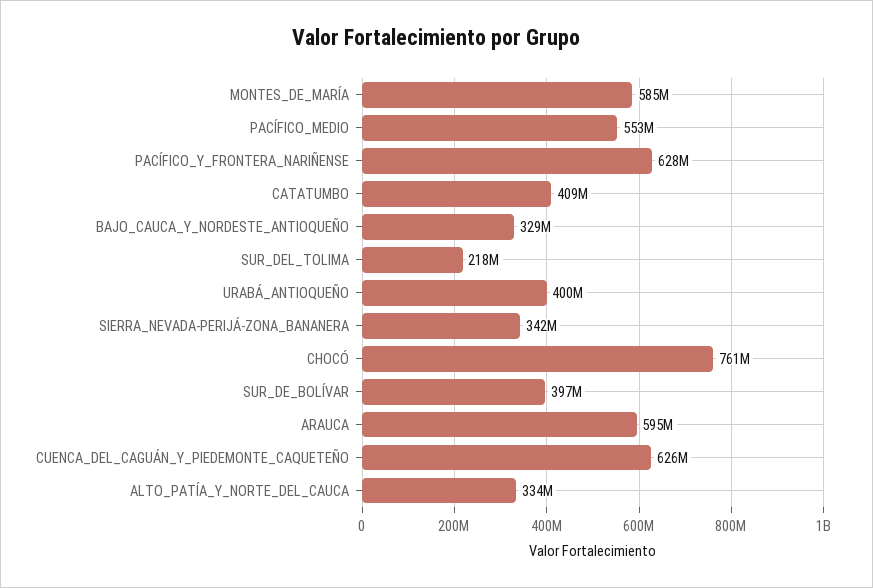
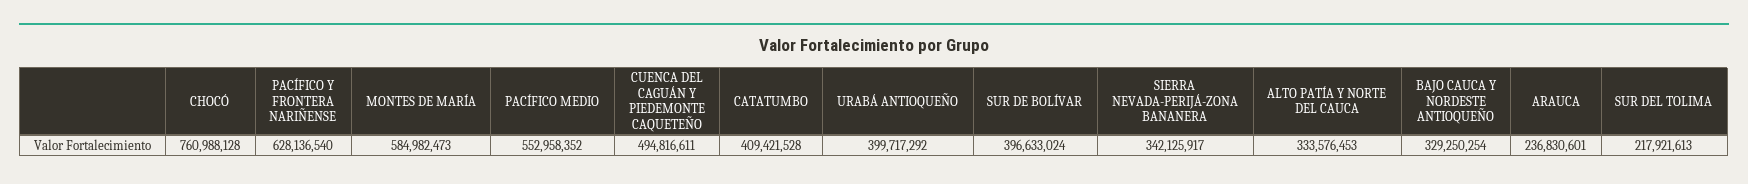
ARAUCA: 595000000 -> 236830601
CUENCA_DEL_CAGUÁN_Y_PIEDEMONTE_CAQUETEÑO: 626000000 -> 494816611

